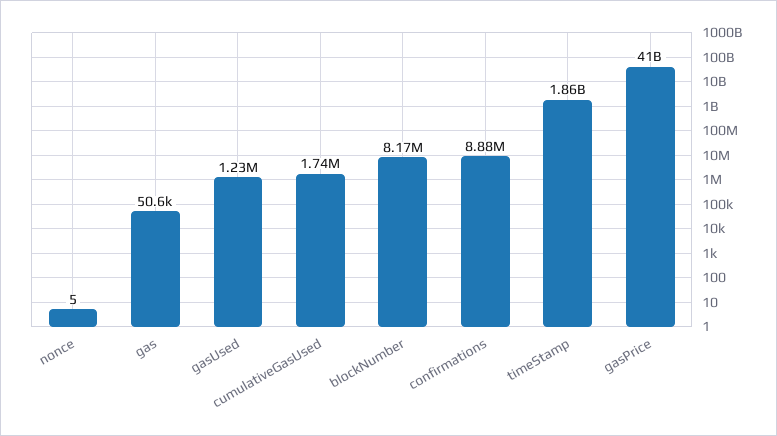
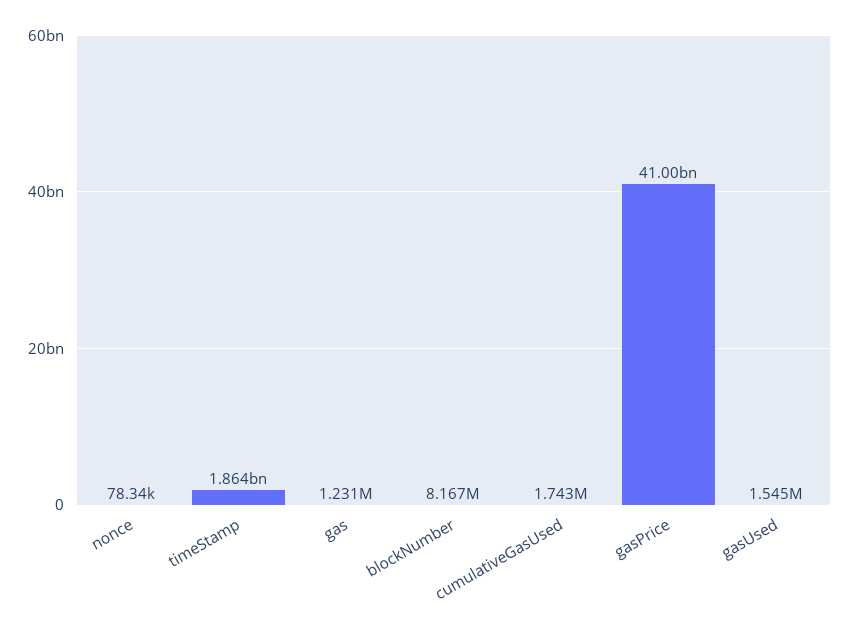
nonce: 5 -> 78340
gas: 50600 -> 1231000
gasUsed: 1230000 -> 1545000
confirmations: 8880000 -> none

